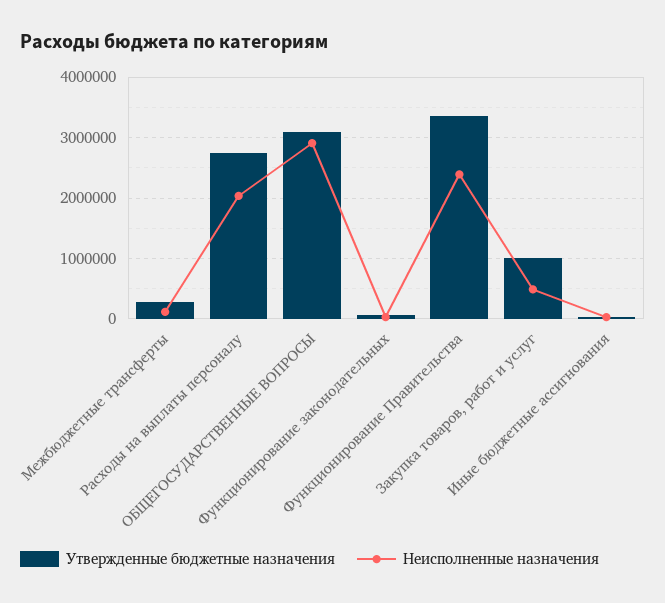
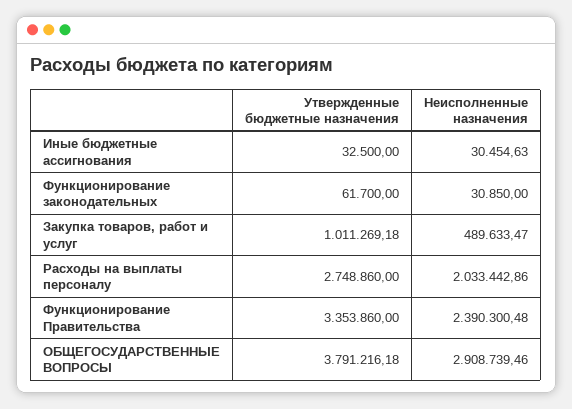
Утвержденные бюджетные назначения, Межбюджетные трансферты: 300000 -> none
Неисполненные назначения, Межбюджетные трансферты: 100000 -> none
Утвержденные бюджетные назначения, ОБЩЕГОСУДАРСТВЕННЫЕ ВОПРОСЫ: 3100000 -> 3791216.18

